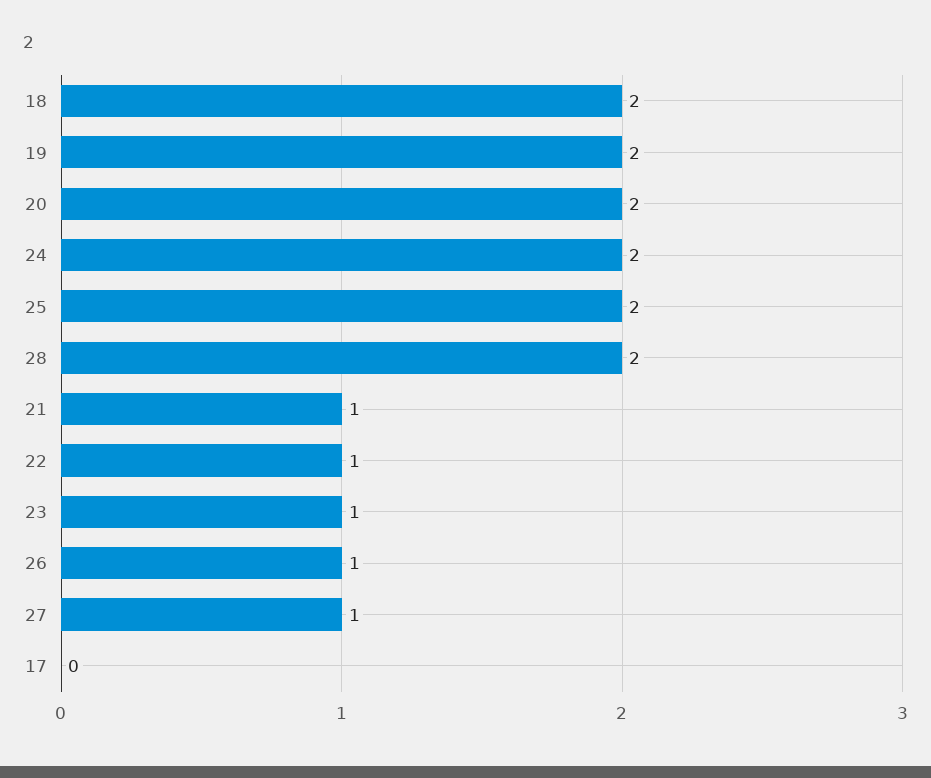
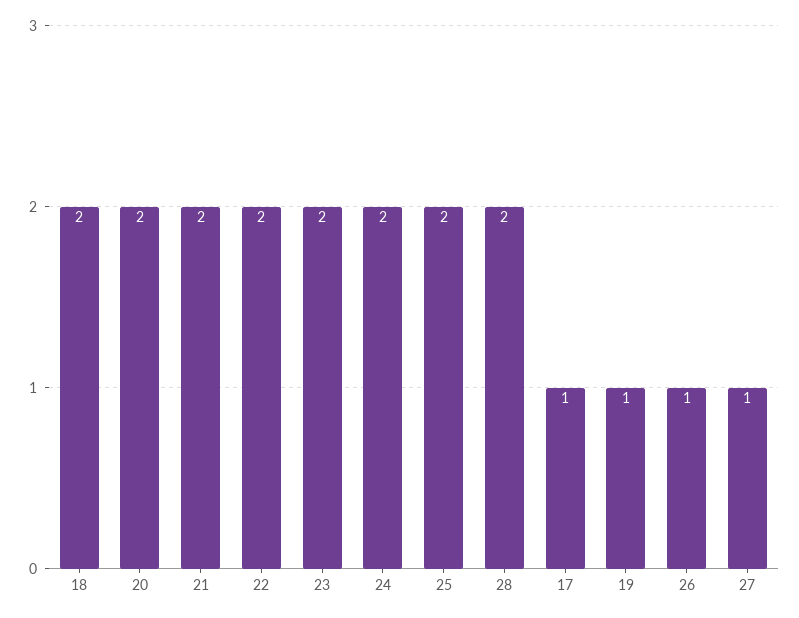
19: 2 -> 1
21: 1 -> 2
22: 1 -> 2
23: 1 -> 2
17: 0 -> 1

